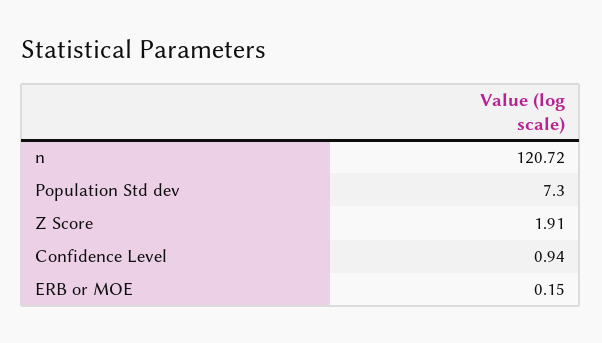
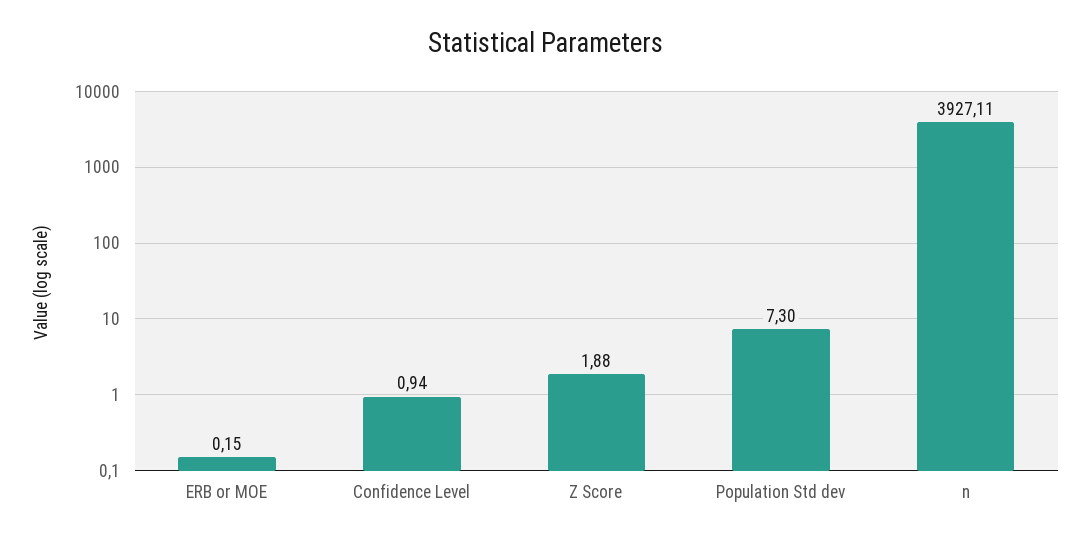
n: 120.72 -> 3927.11
Z Score: 1.91 -> 1.88

